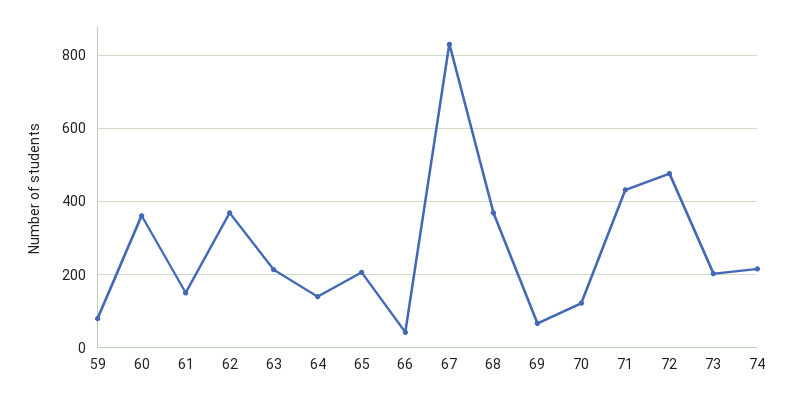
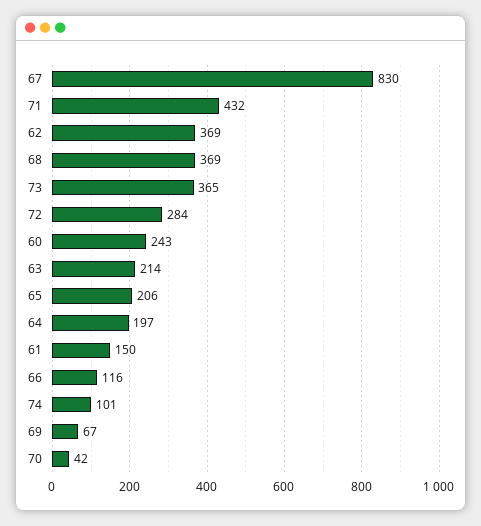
59: 80 -> none
60: 360 -> 243
64: 140 -> 197
66: 40 -> 116
70: 120 -> 42
72: 480 -> 284
73: 200 -> 365
74: 220 -> 101

